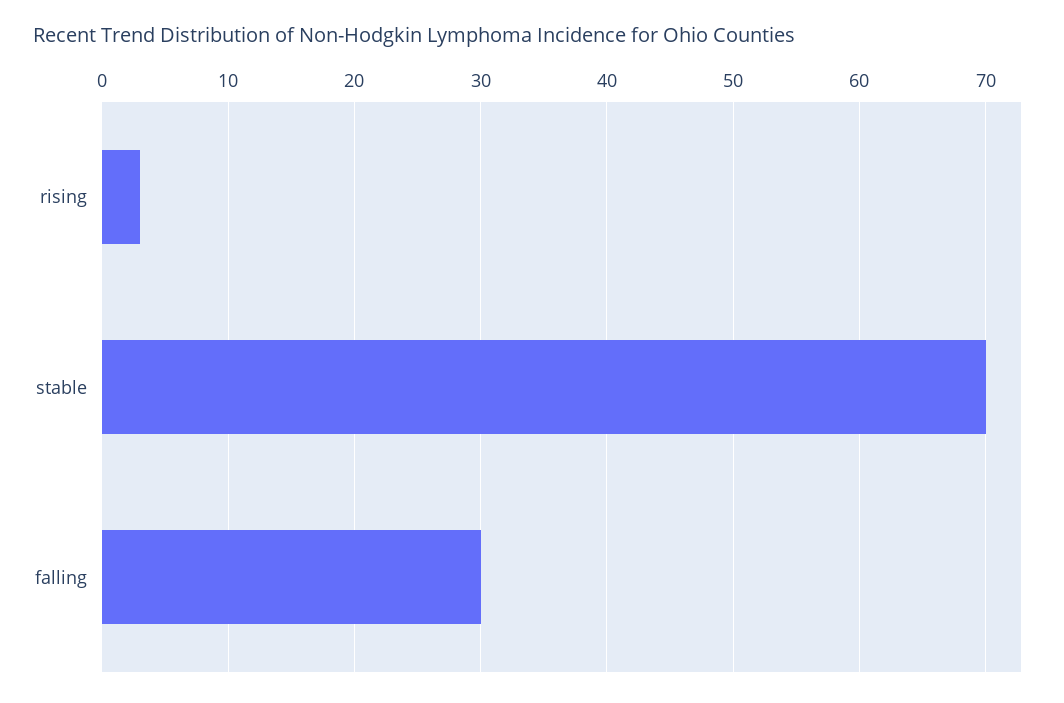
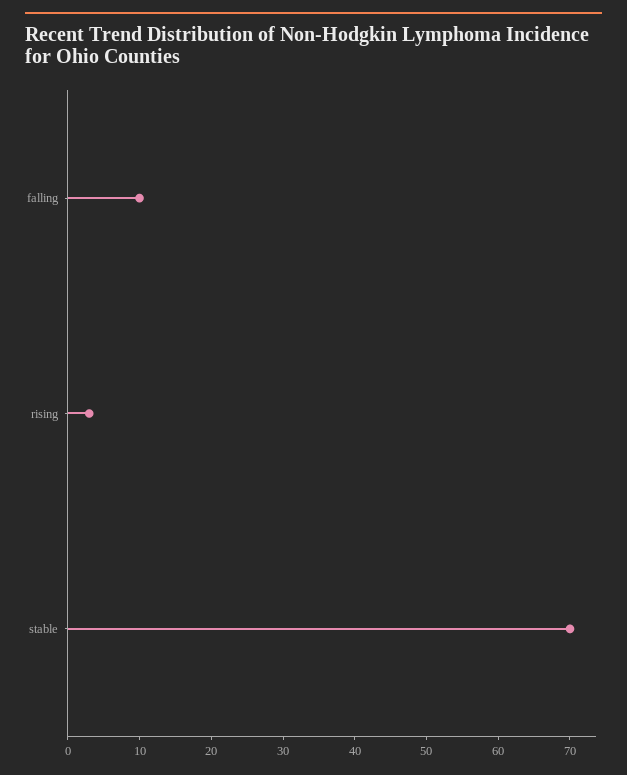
falling: 30 -> 10

